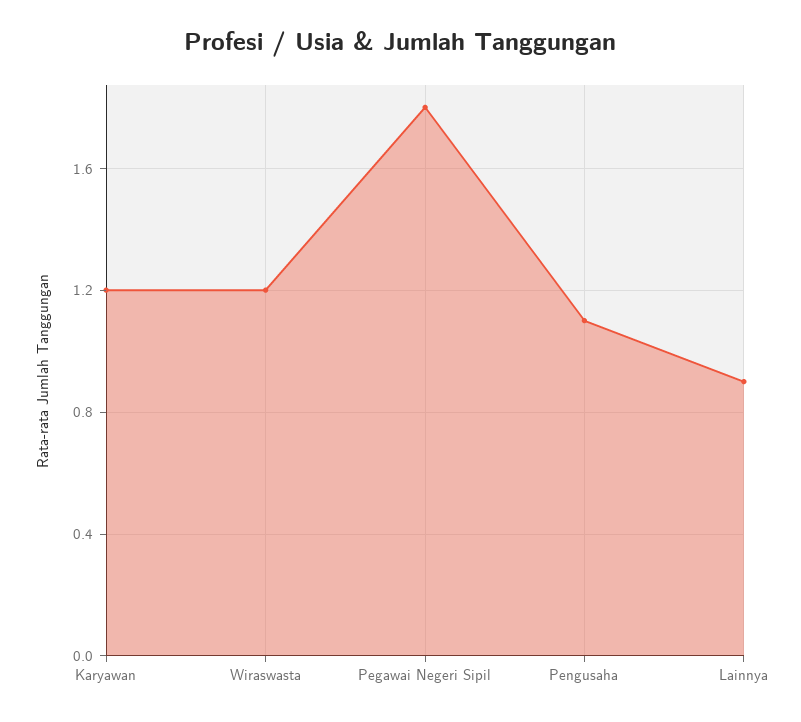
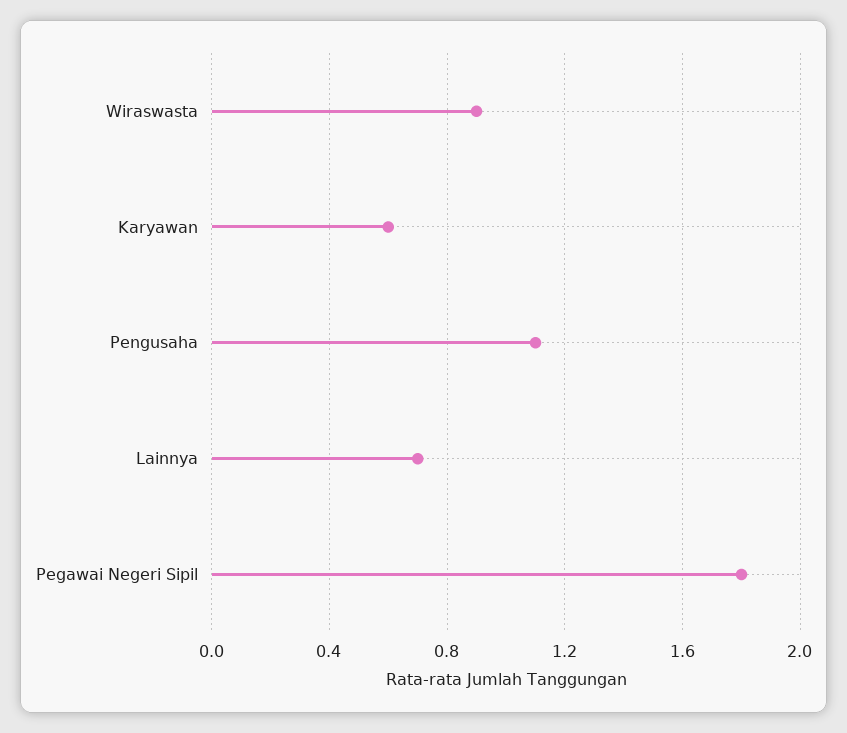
Karyawan: 1.2 -> 0.6
Wiraswasta: 1.2 -> 0.9
Lainnya: 0.9 -> 0.7

